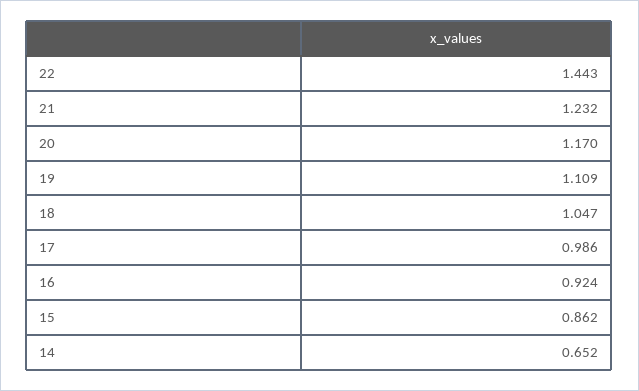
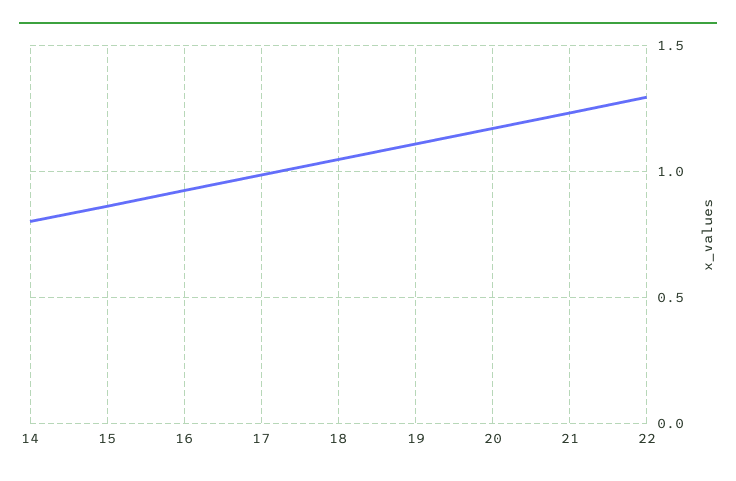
22: 1.443 -> 1.3
14: 0.652 -> 0.8

